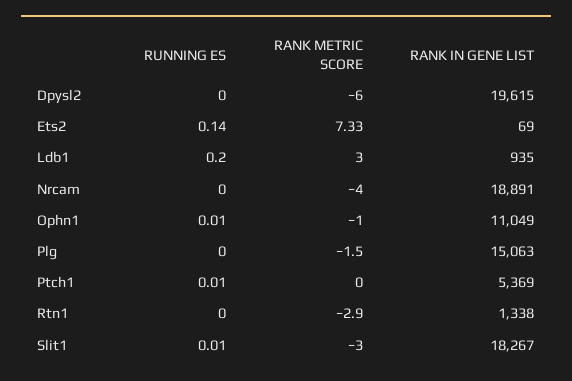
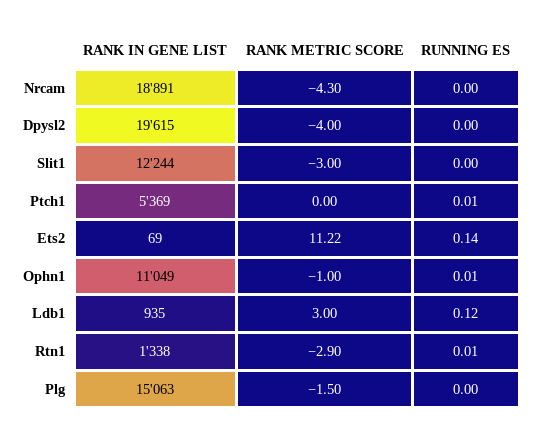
RANK METRIC SCORE, Dpysl2: -6 -> -4
RANK METRIC SCORE, Ets2: 7.33 -> 11.22
RUNNING ES, Ldb1: 0.2 -> 0.12
RANK METRIC SCORE, Nrcam: -4 -> -4.3
RUNNING ES, Rtn1: 0 -> 0.01
RUNNING ES, Slit1: 0.01 -> 0
RANK IN GENE LIST, Slit1: 18267 -> 12244

